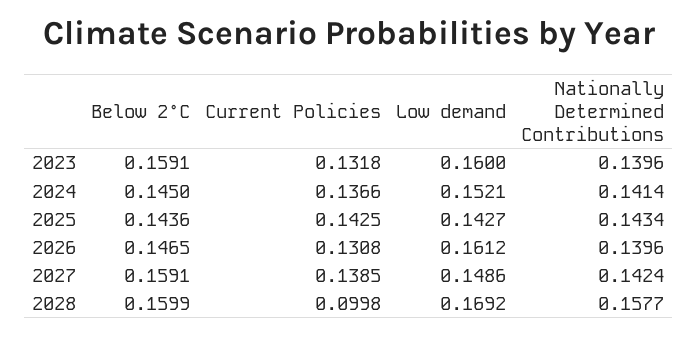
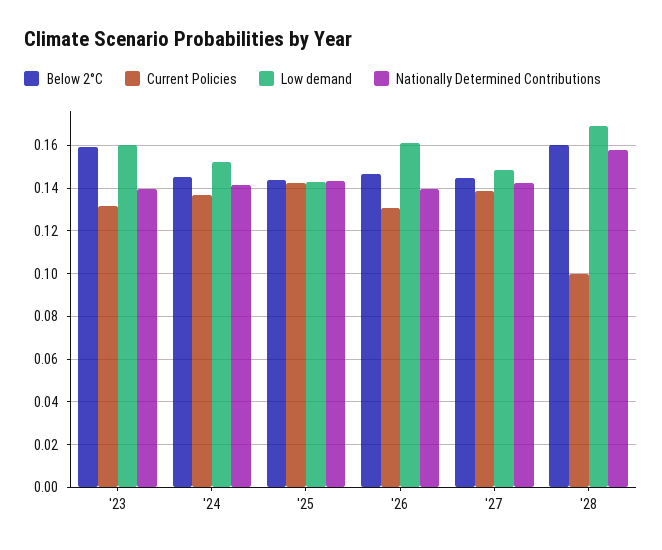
Below 2°C, 2027: 0.1591 -> 0.145

